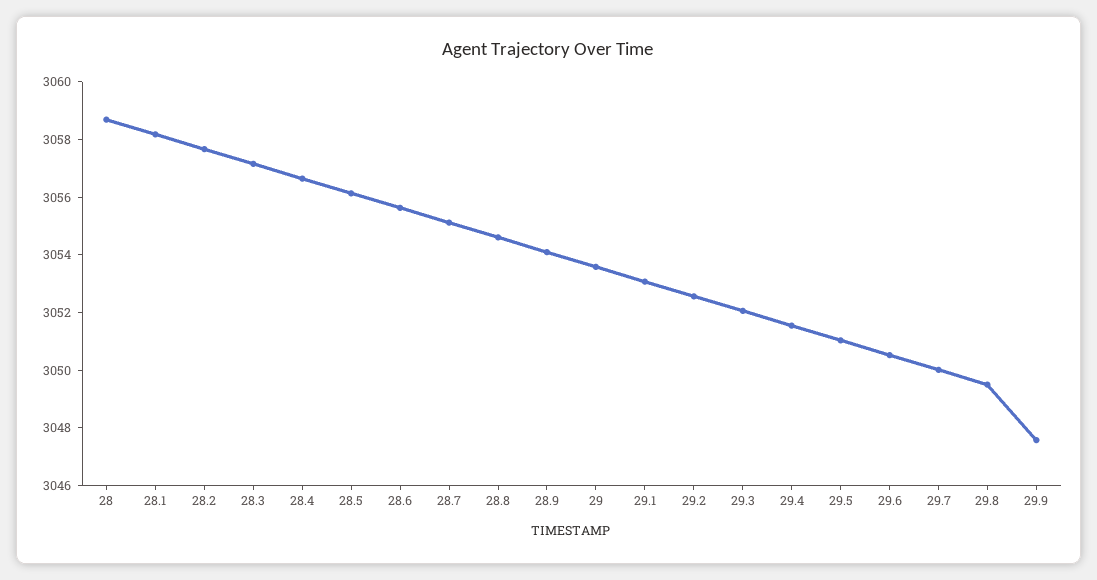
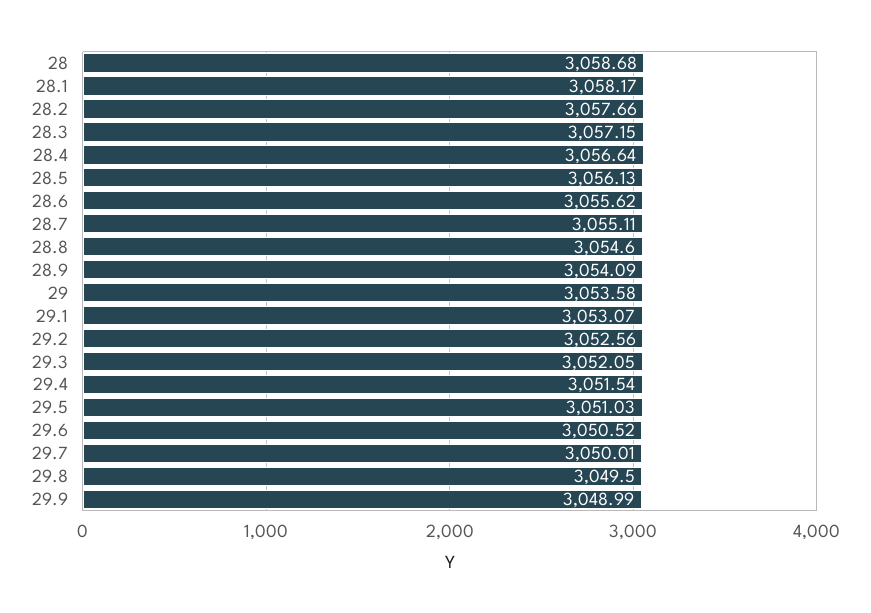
29.9: 3047.5 -> 3048.99

